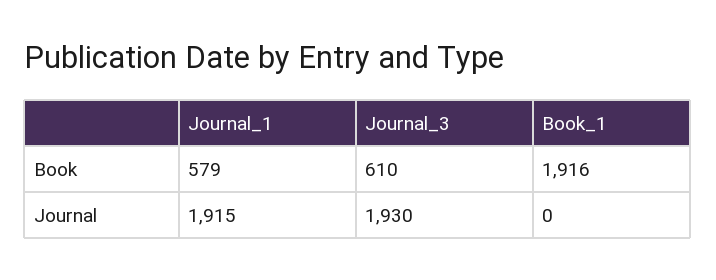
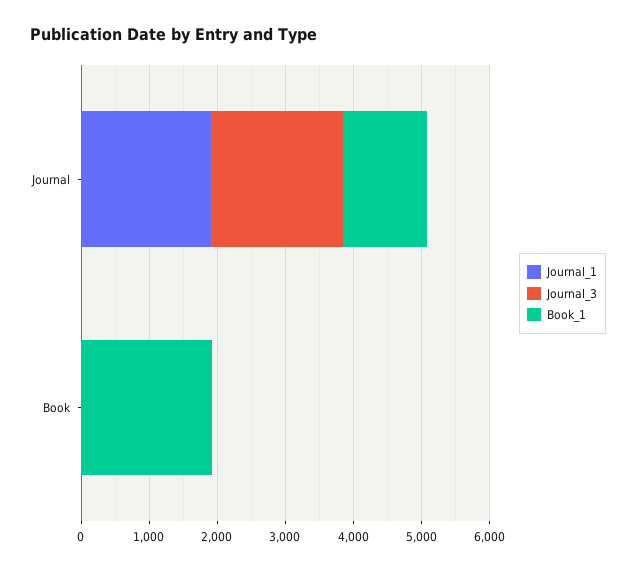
Journal_1, Book: 579 -> 0
Journal_3, Book: 610 -> 0
Book_1, Journal: 0 -> 1200

